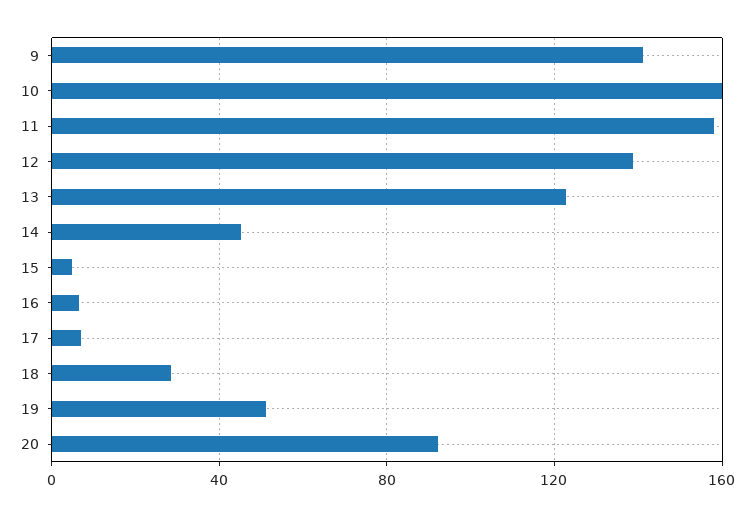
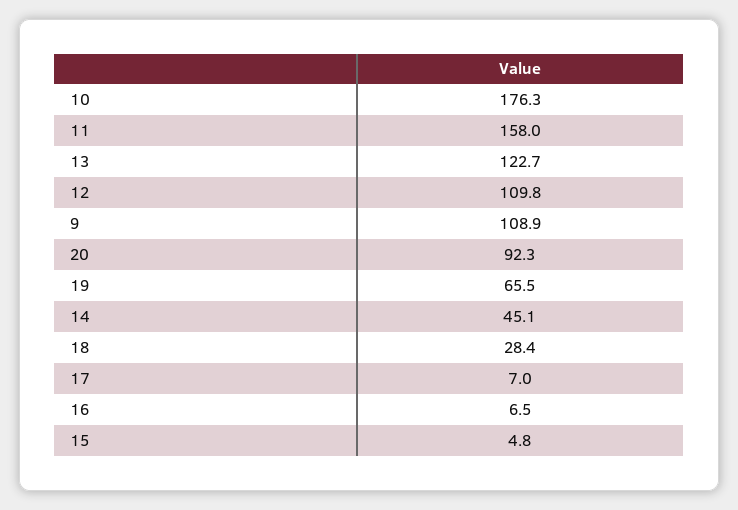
9: 140 -> 108.9
10: 160 -> 176.3
12: 140 -> 109.8
19: 50 -> 65.5

